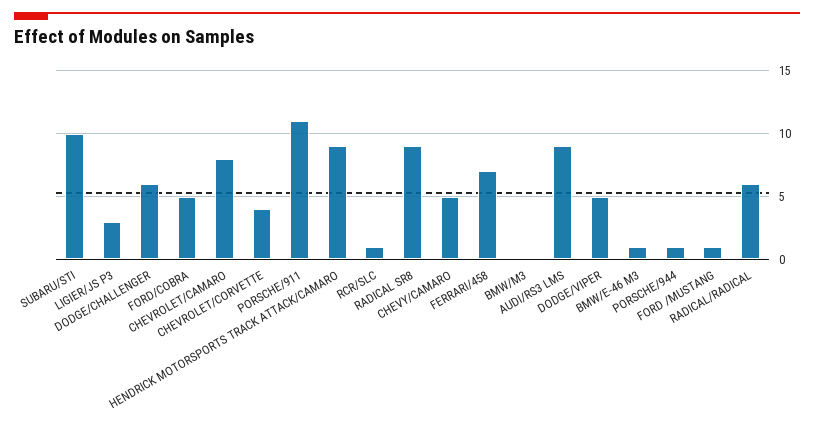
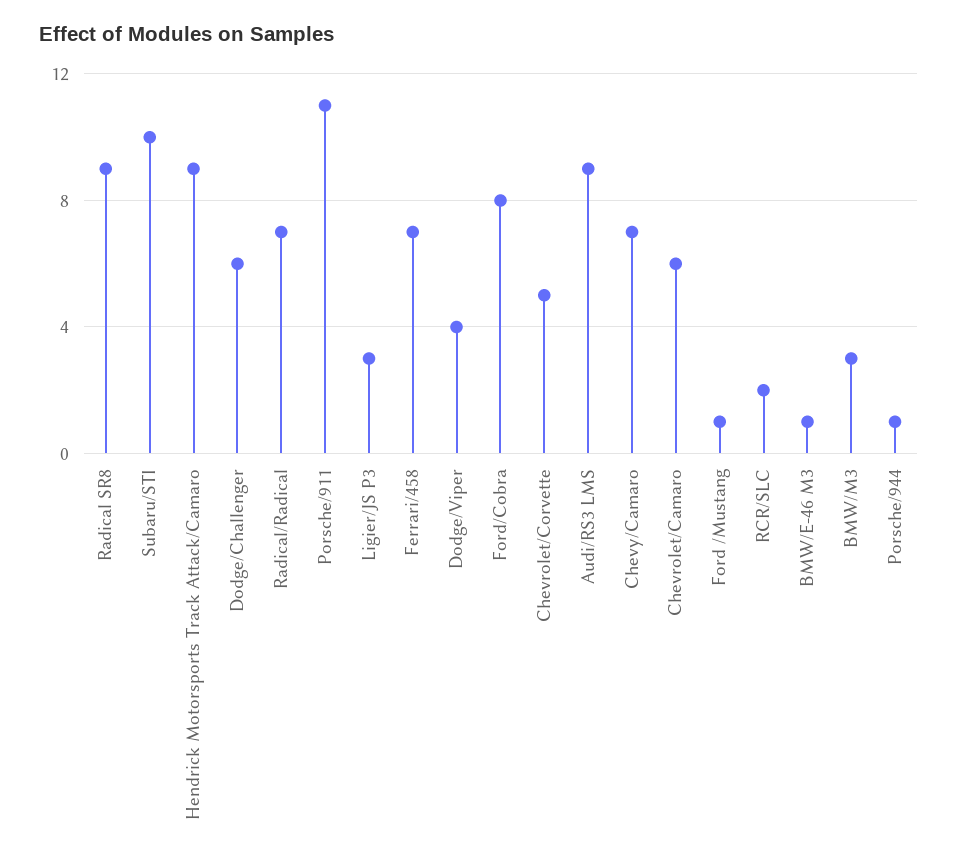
FORD/COBRA: 5 -> 8
CHEVROLET/CAMARO: 8 -> 6
CHEVROLET/CORVETTE: 4 -> 5
RCR/SLC: 1 -> 2
CHEVY/CAMARO: 5 -> 7
BMW/M3: 0 -> 3
DODGE/VIPER: 5 -> 4
RADICAL/RADICAL: 6 -> 7

